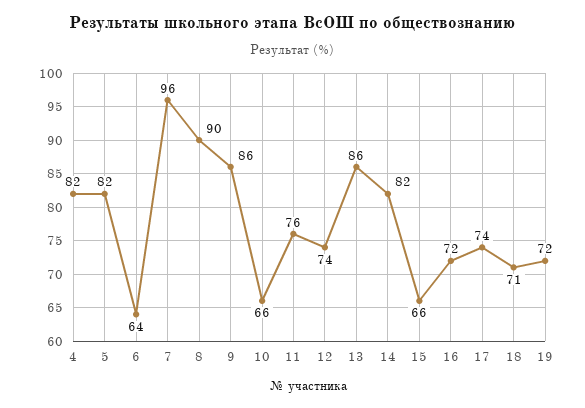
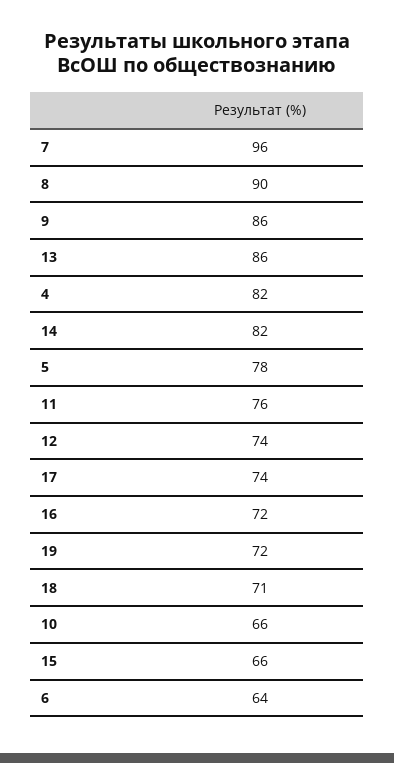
5: 82 -> 78

